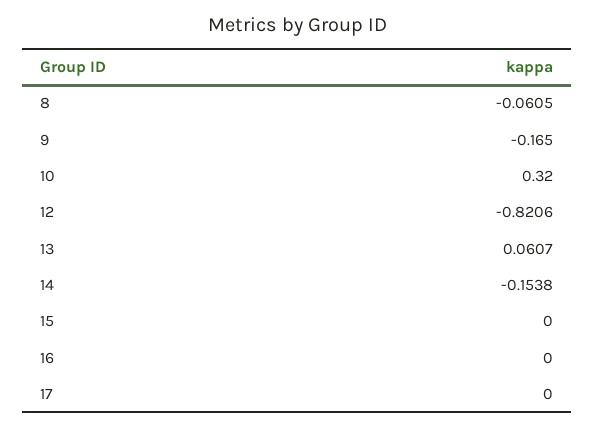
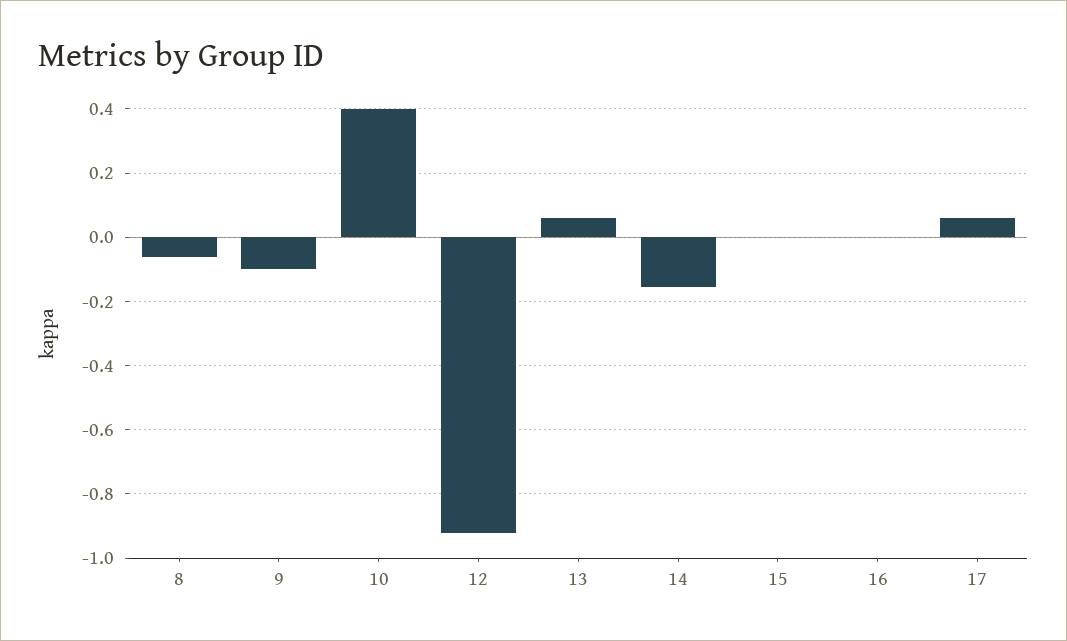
9: -0.165 -> -0.1
10: 0.32 -> 0.4
12: -0.8206 -> -0.92
17: 0 -> 0.06

